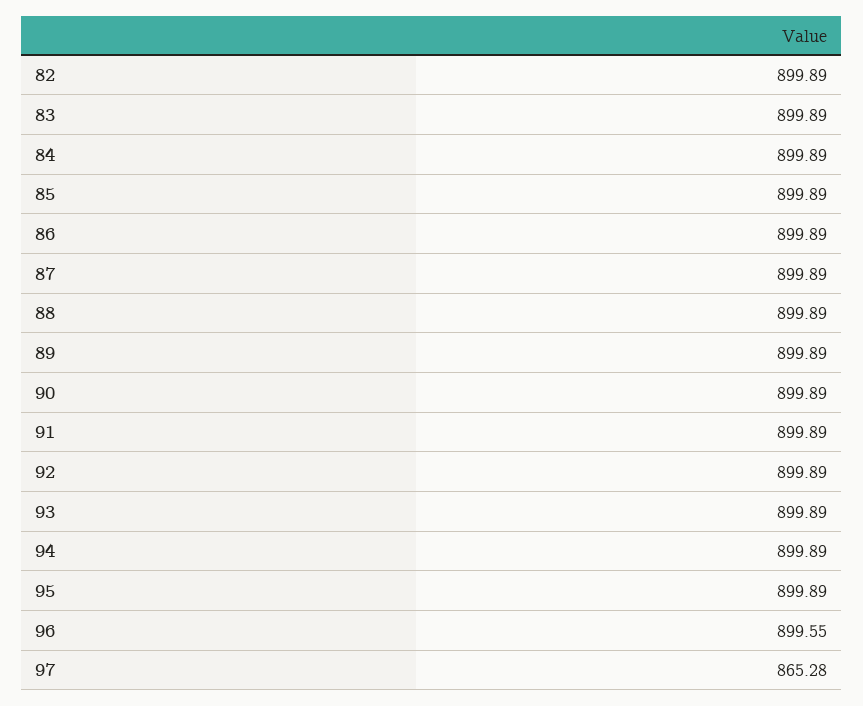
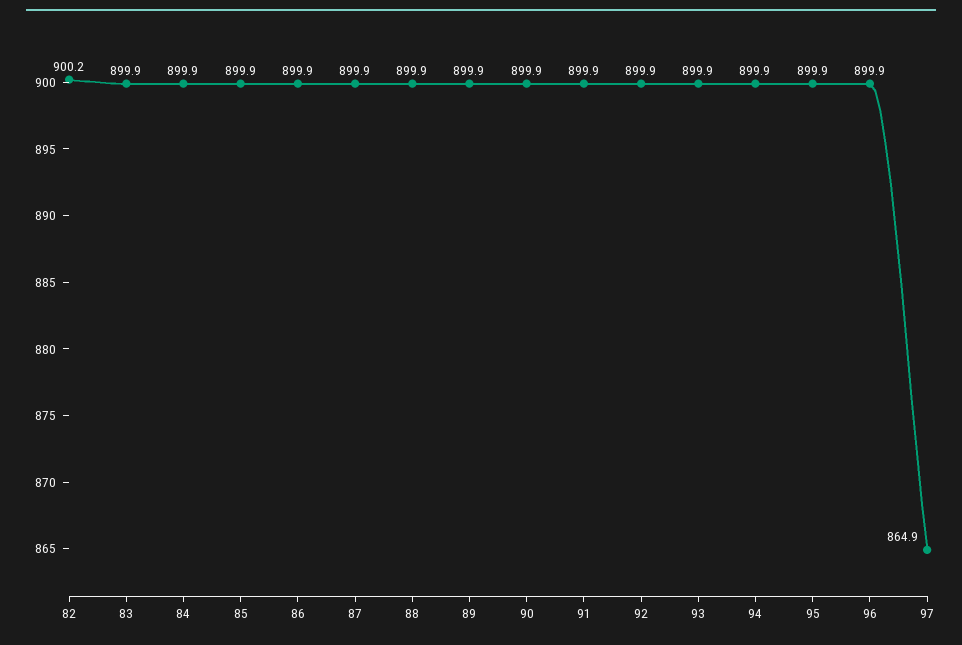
82: 899.89 -> 900.2
96: 899.55 -> 899.9
97: 865.28 -> 864.9

